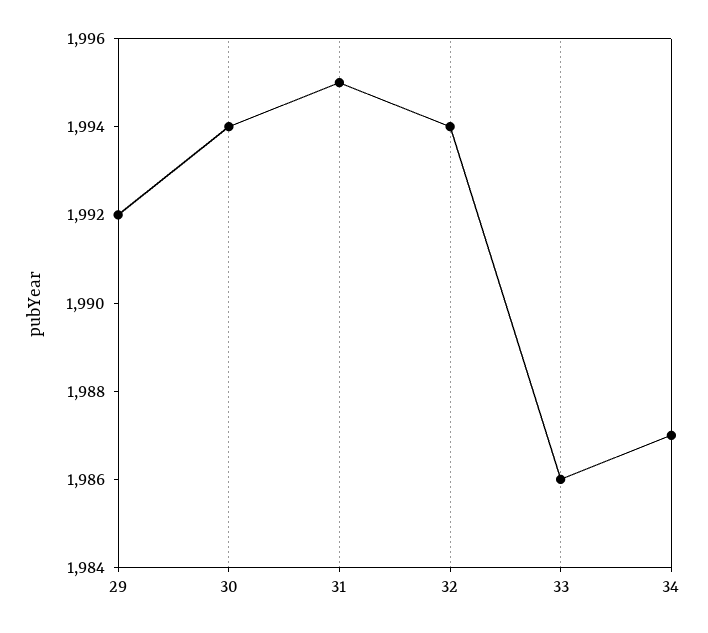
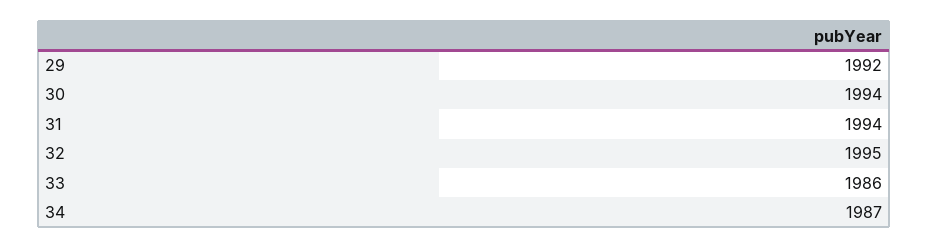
31: 1995 -> 1994
32: 1994 -> 1995

